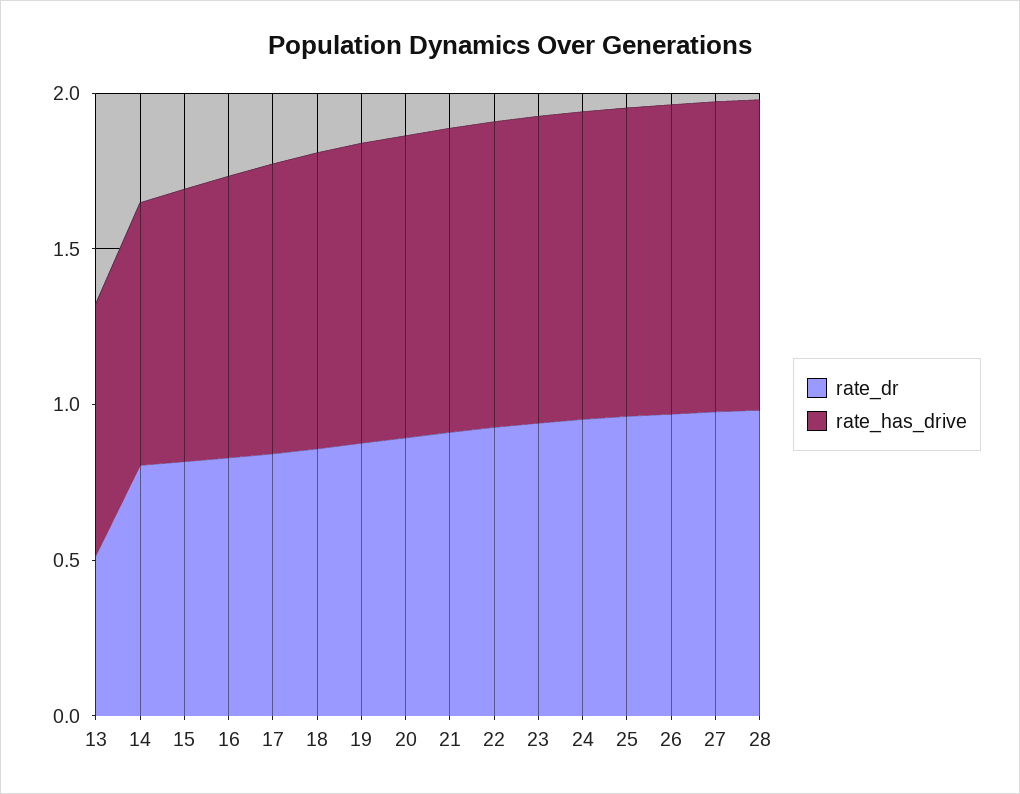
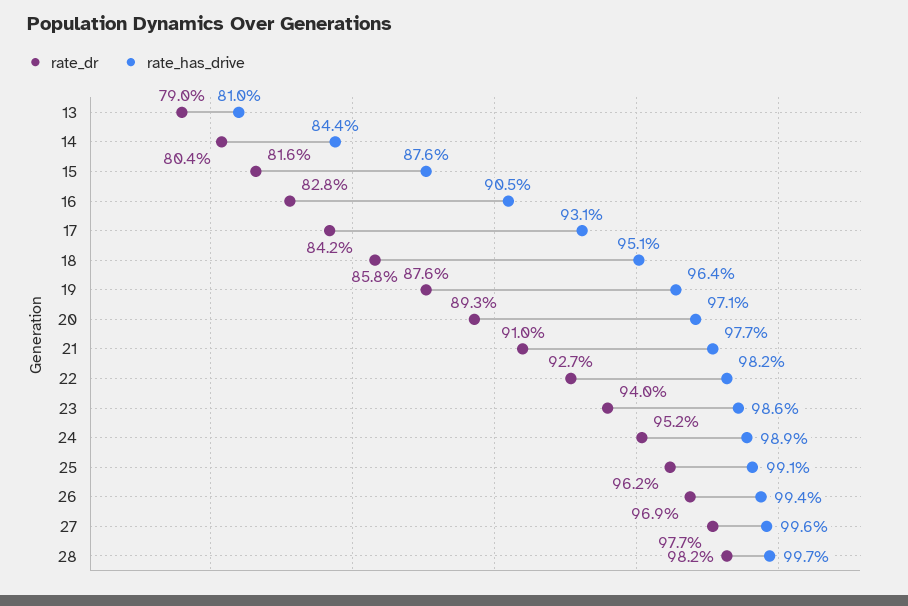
rate_dr, 13: 0.5 -> 0.79

